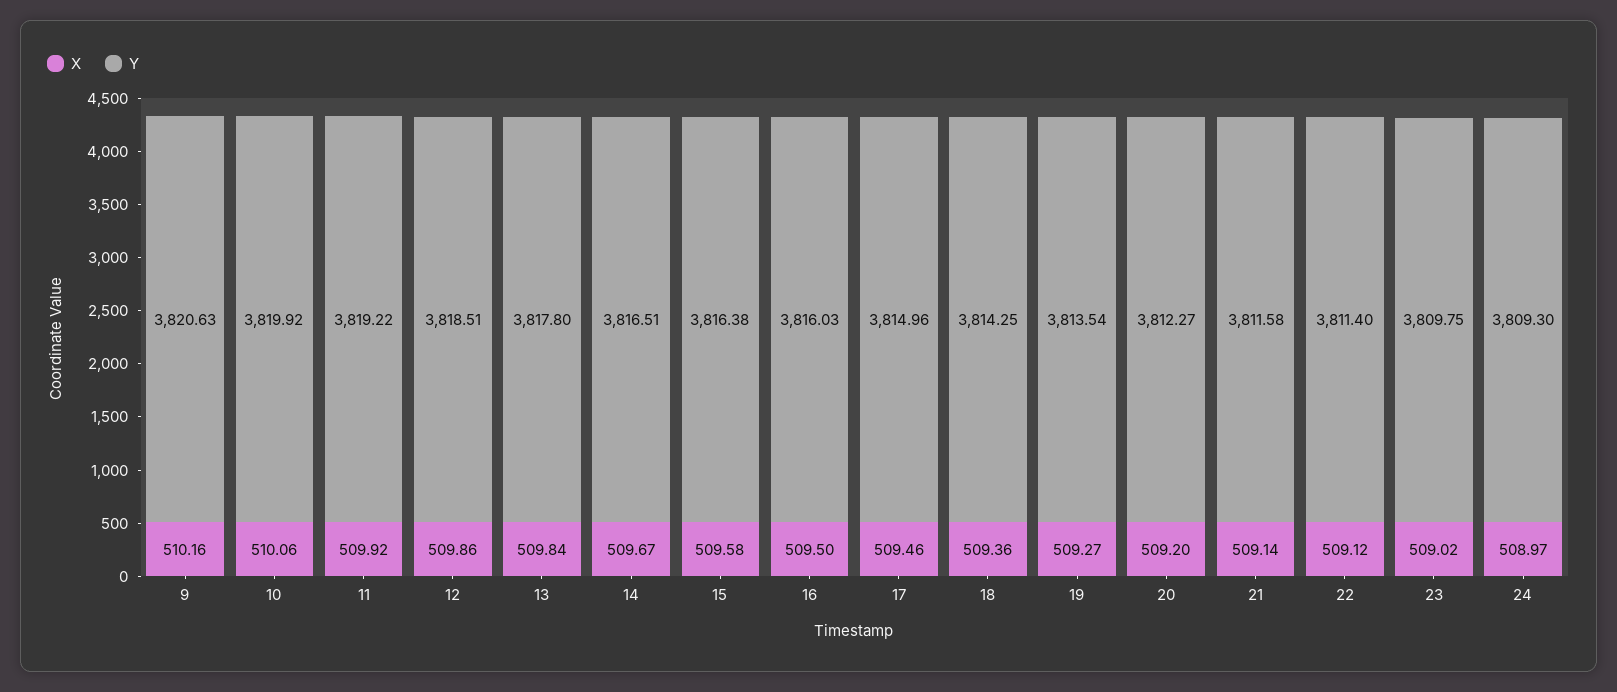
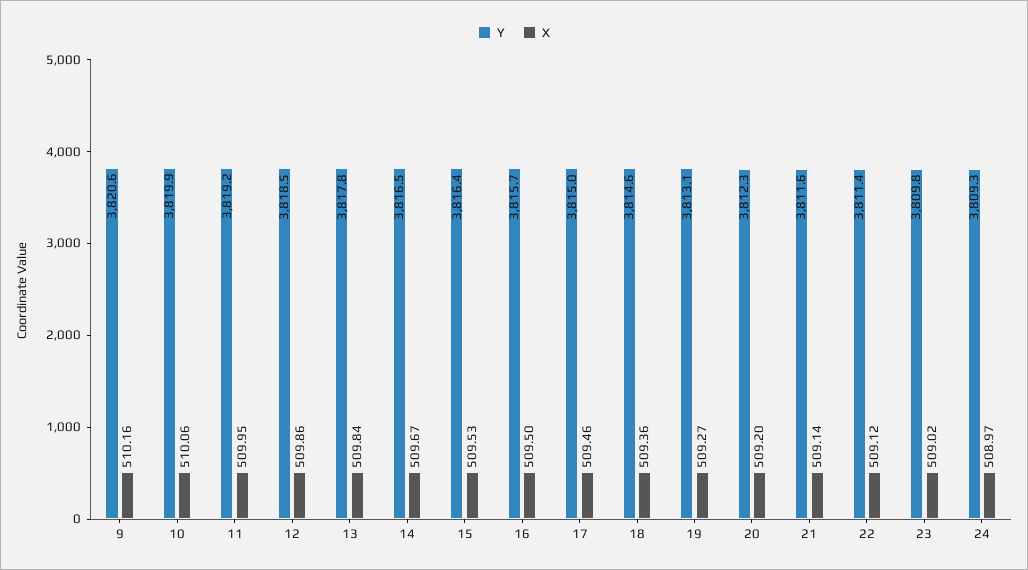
X, 11: 509.92 -> 509.95
X, 15: 509.58 -> 509.53
Y, 16: 3816.03 -> 3815.7
Y, 18: 3814.25 -> 3814.6
Y, 19: 3813.54 -> 3813.1

